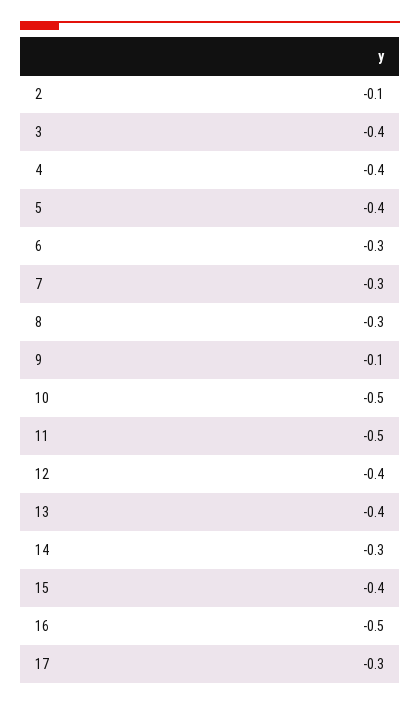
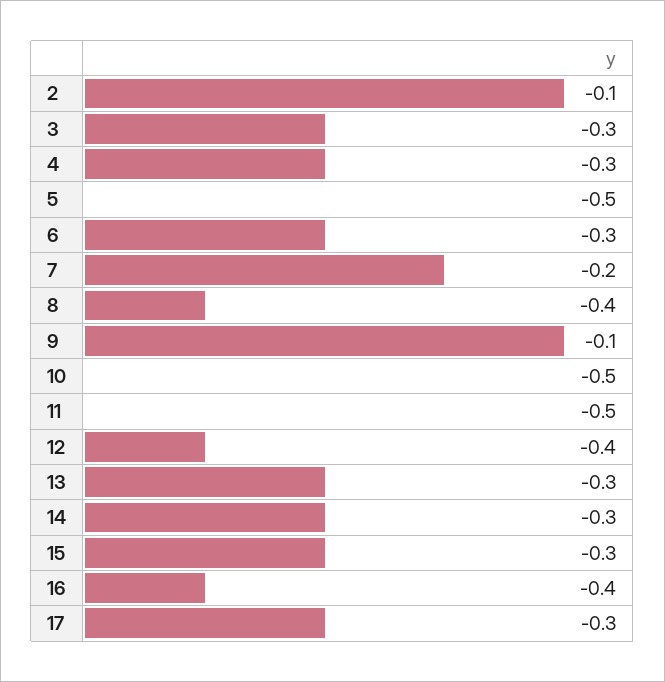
3: -0.4 -> -0.3
4: -0.4 -> -0.3
5: -0.4 -> -0.5
7: -0.3 -> -0.2
8: -0.3 -> -0.4
13: -0.4 -> -0.3
15: -0.4 -> -0.3
16: -0.5 -> -0.4

